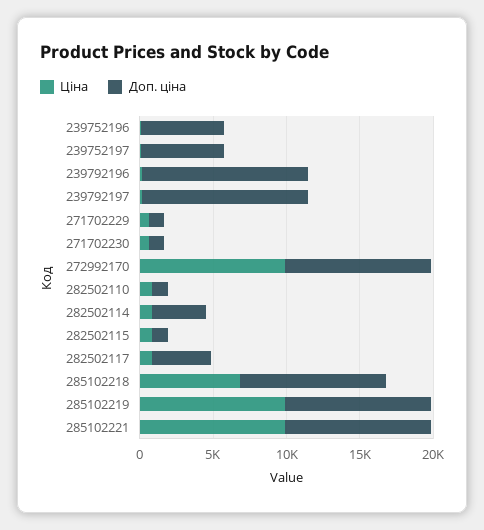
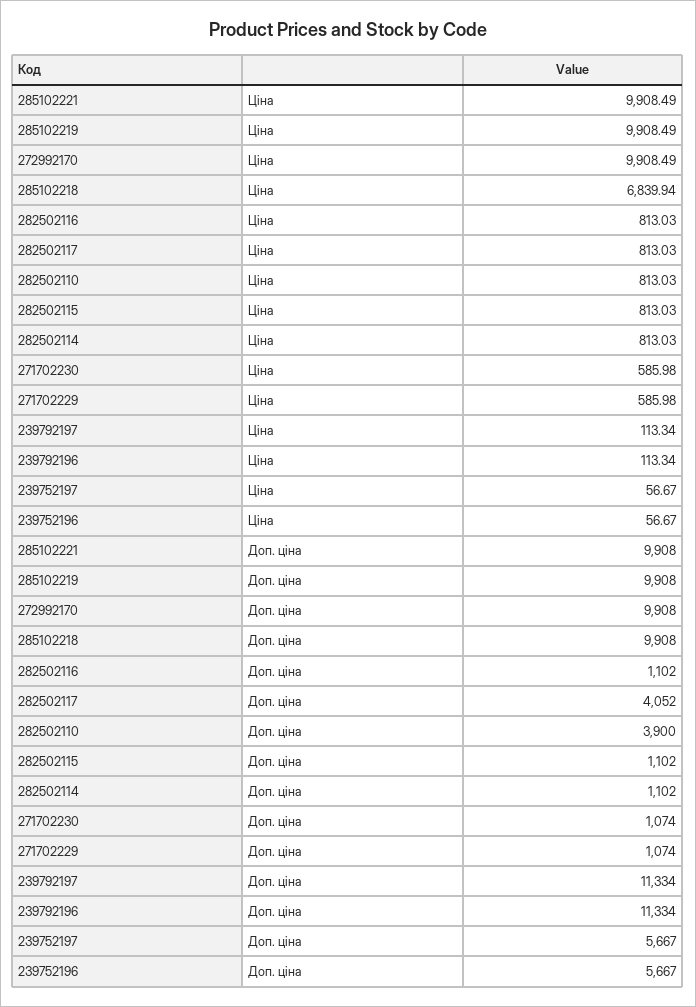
Доп. ціна, 282502110: 1000 -> 3900
Доп. ціна, 282502114: 4000 -> 1102
Ціна, 282502116: none -> 813.03
Доп. ціна, 282502116: none -> 1102

